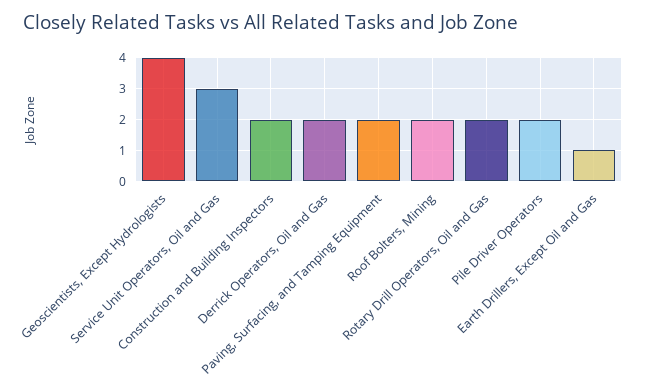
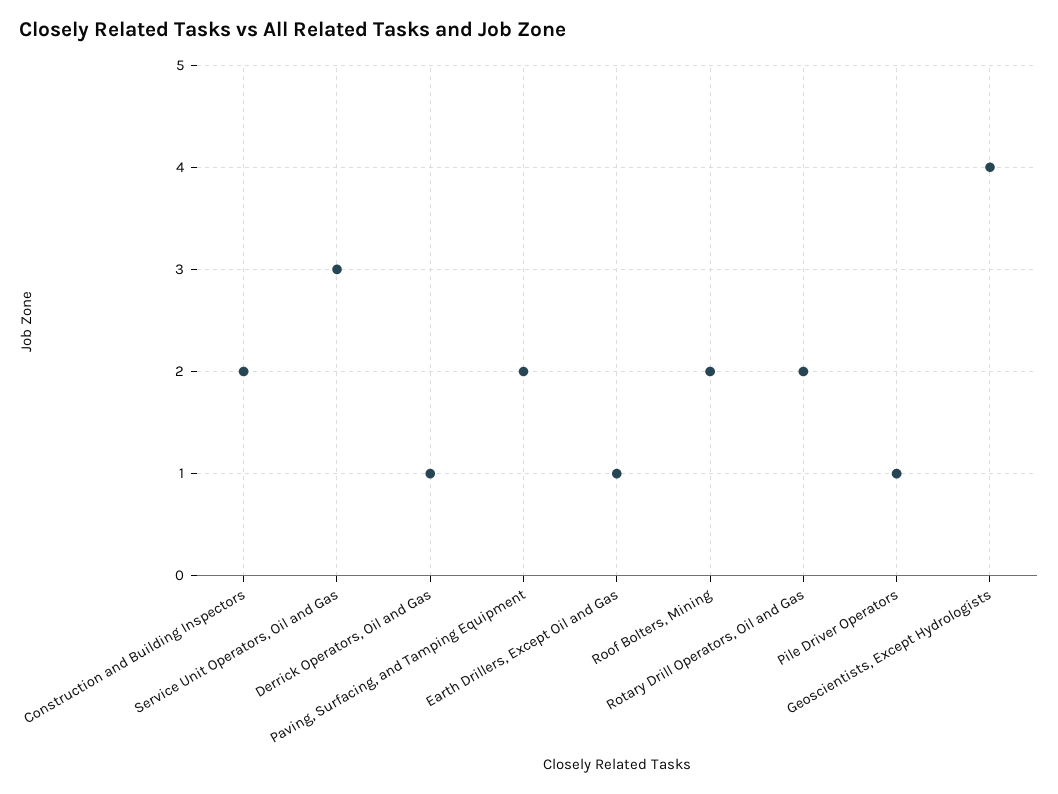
Derrick Operators, Oil and Gas: 2 -> 1
Pile Driver Operators: 2 -> 1

